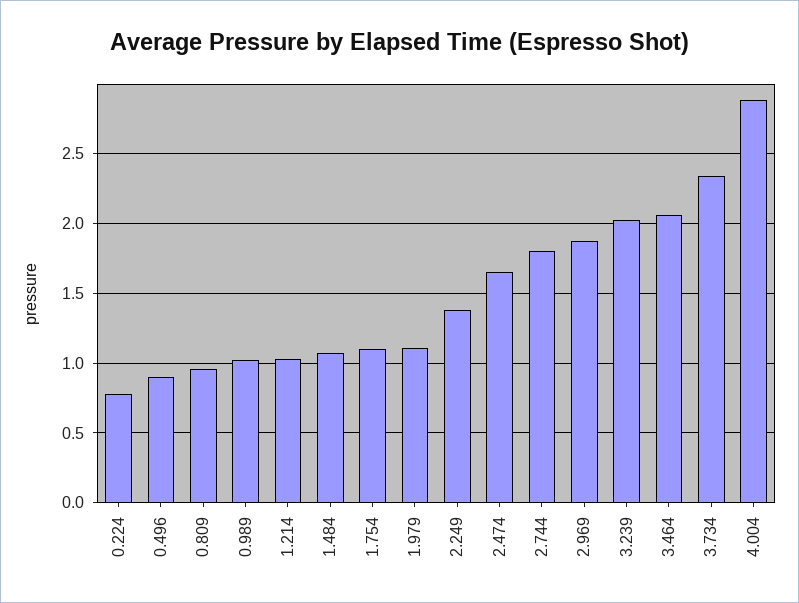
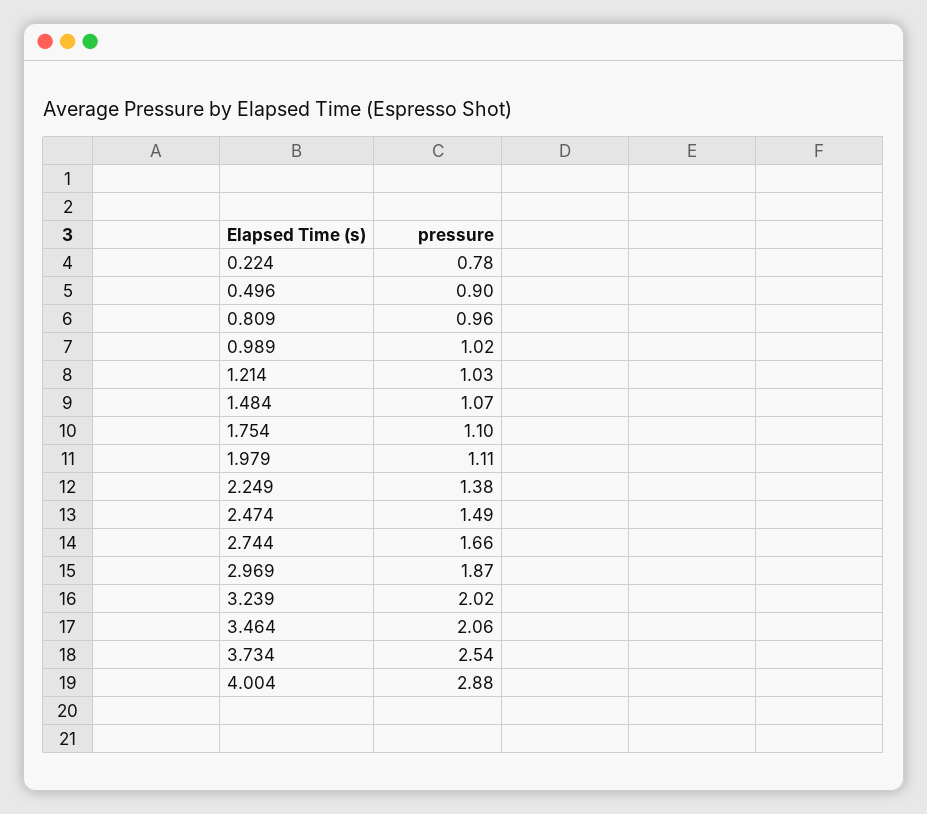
2.474: 1.65 -> 1.49
2.744: 1.8 -> 1.66
3.734: 2.35 -> 2.54

